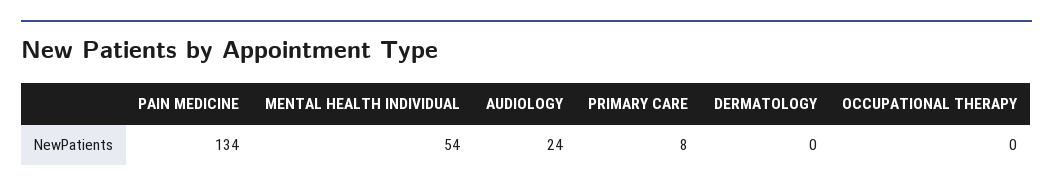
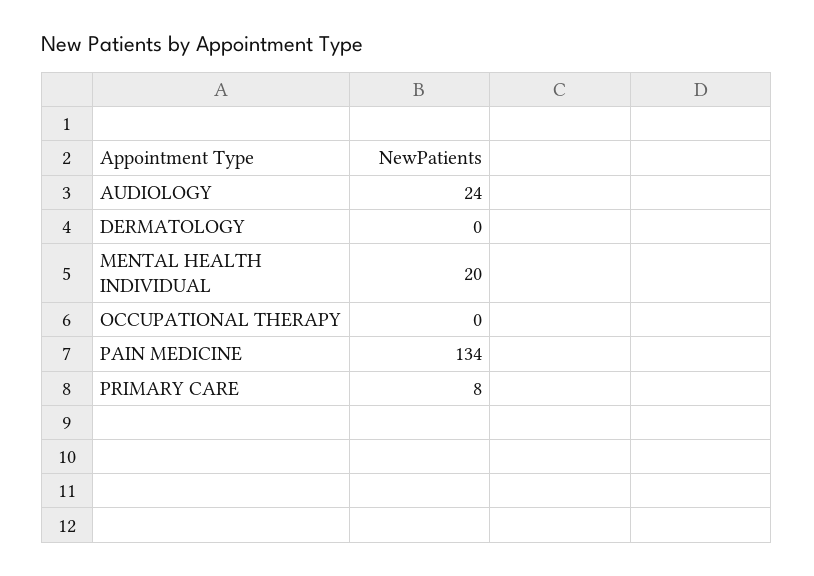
MENTAL HEALTH INDIVIDUAL: 54 -> 20

